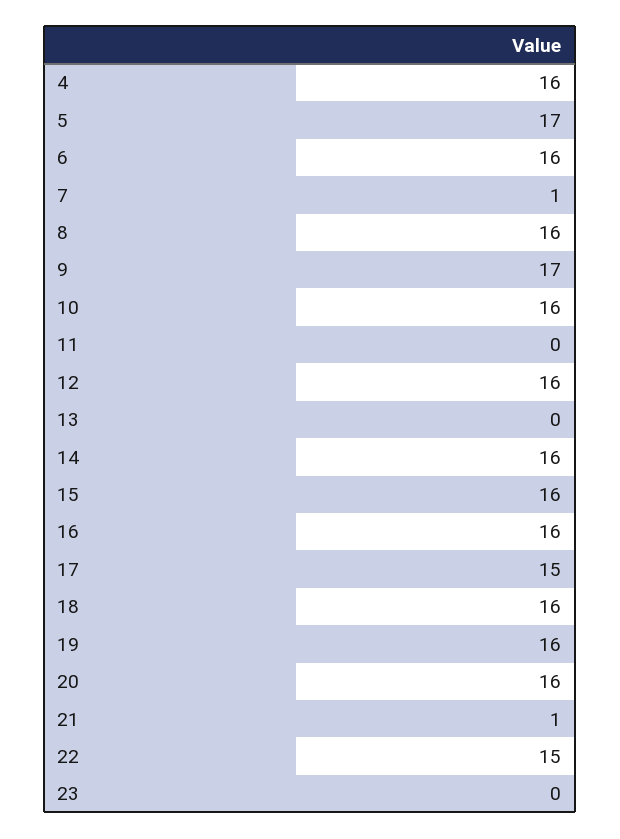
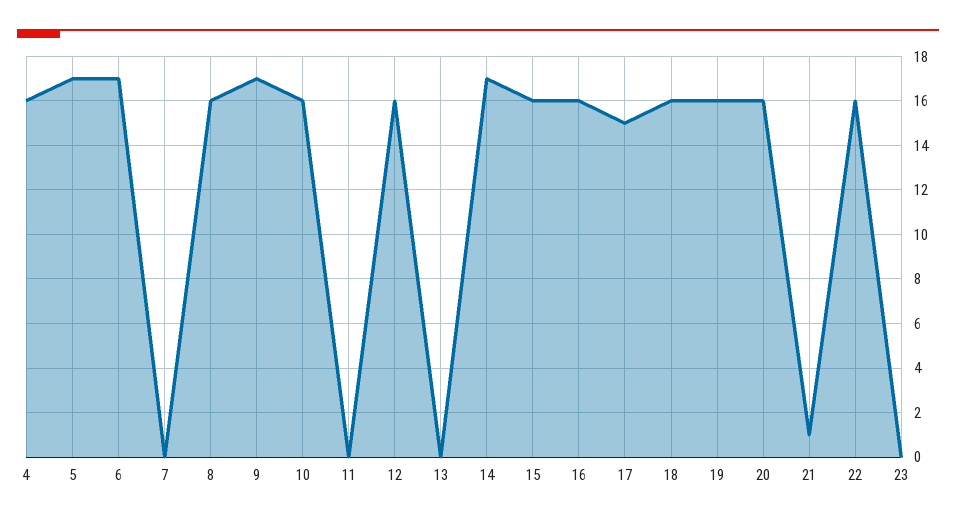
6: 16 -> 17
7: 1 -> 0
14: 16 -> 17
22: 15 -> 16

